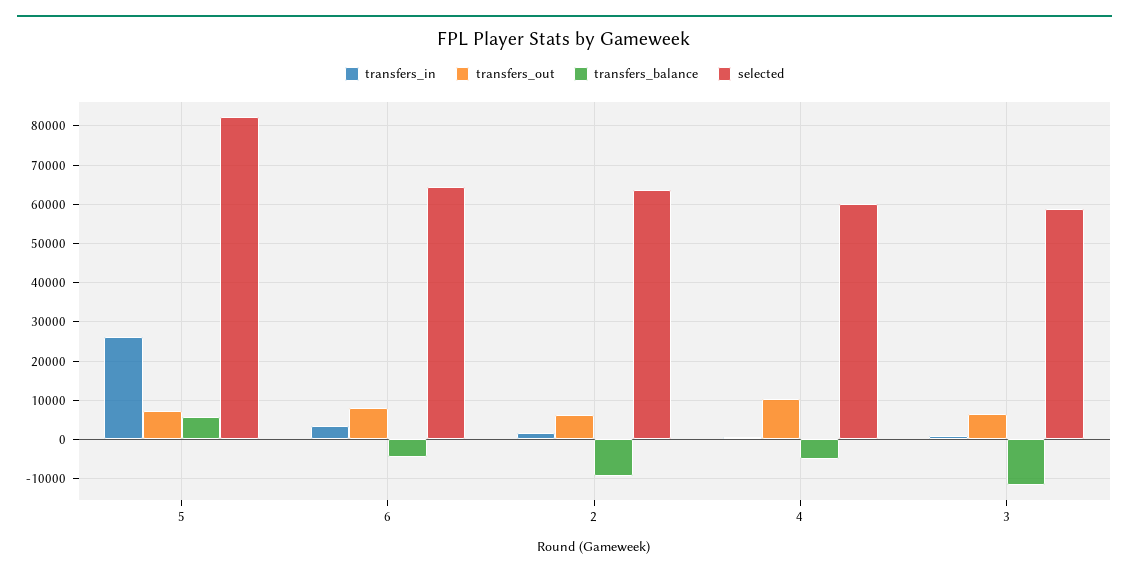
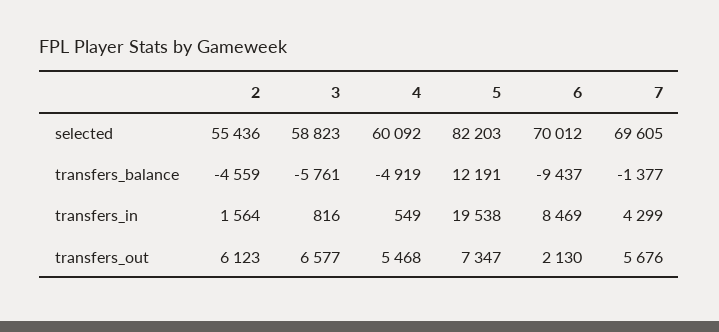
transfers_in, 5: 26000 -> 19538
transfers_balance, 5: 6000 -> 12191
transfers_in, 6: 4000 -> 8469
transfers_out, 6: 8000 -> 2130
transfers_balance, 6: -4000 -> -9437
selected, 6: 64000 -> 70012
transfers_balance, 2: -10000 -> -4559
selected, 2: 64000 -> 55436
transfers_out, 4: 10000 -> 5468
transfers_balance, 3: -12000 -> -5761
selected, 7: none -> 69605
transfers_balance, 7: none -> -1377
transfers_in, 7: none -> 4299
transfers_out, 7: none -> 5676

